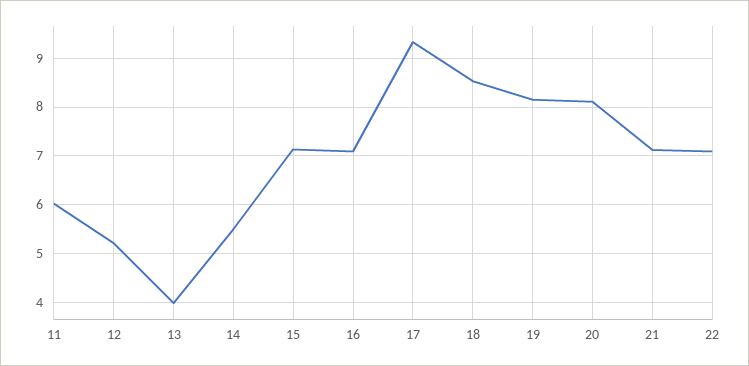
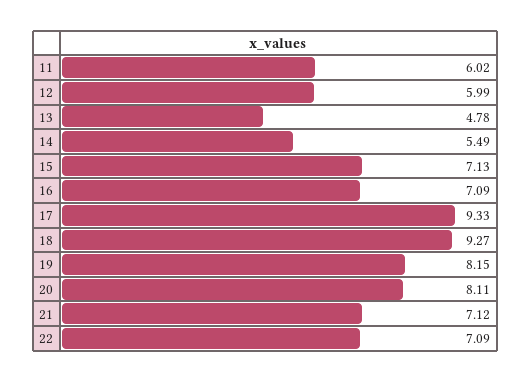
12: 5.2 -> 5.99
13: 4 -> 4.78
18: 8.6 -> 9.27

